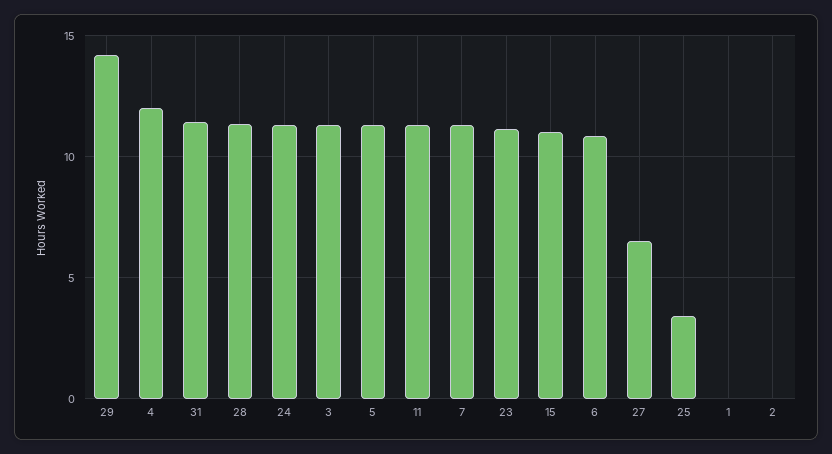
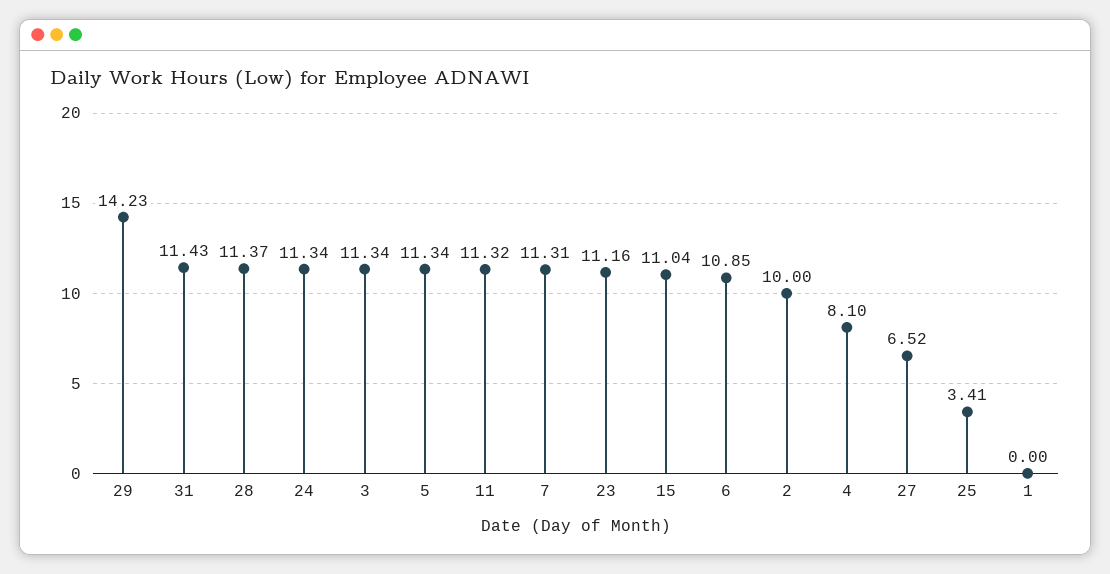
4: 12 -> 8.1
2: 0 -> 10

